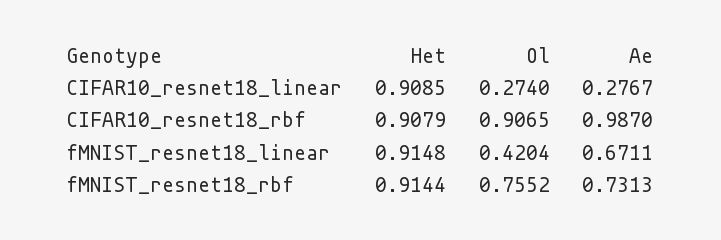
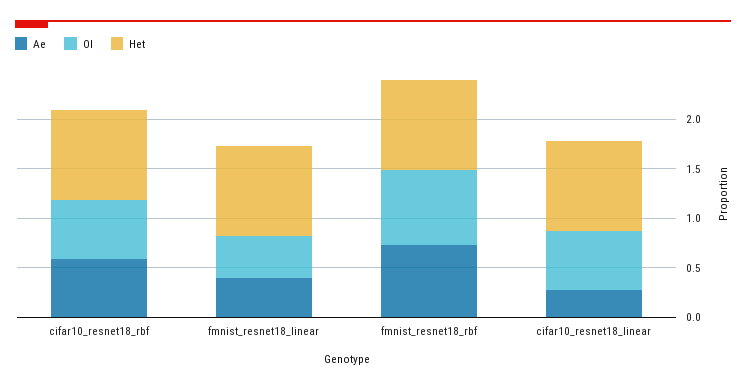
Ol, CIFAR10_resnet18_linear: 0.274 -> 0.6
Ol, CIFAR10_resnet18_rbf: 0.9065 -> 0.6
Ae, CIFAR10_resnet18_rbf: 0.987 -> 0.6
Ae, fMNIST_resnet18_linear: 0.6711 -> 0.4

